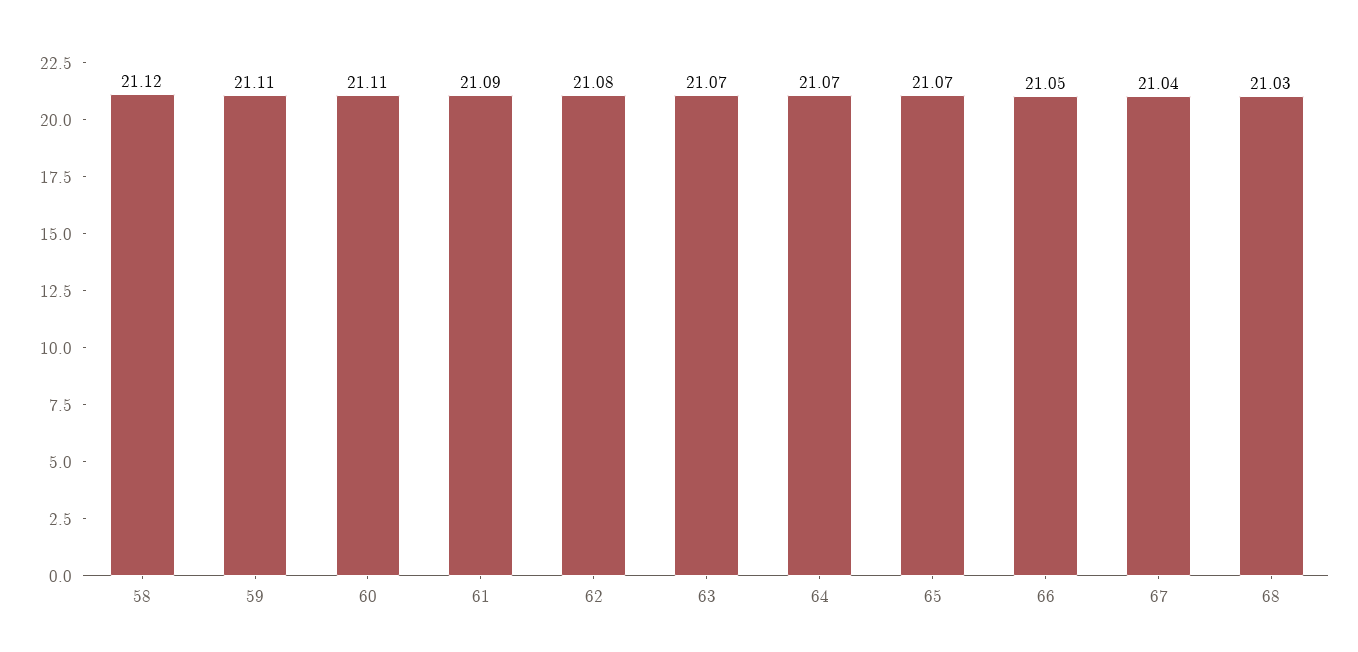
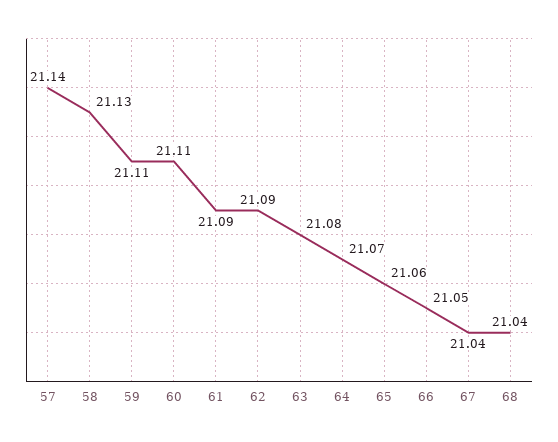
58: 21.12 -> 21.13
62: 21.08 -> 21.09
63: 21.07 -> 21.08
65: 21.07 -> 21.06
68: 21.03 -> 21.04
57: none -> 21.14

